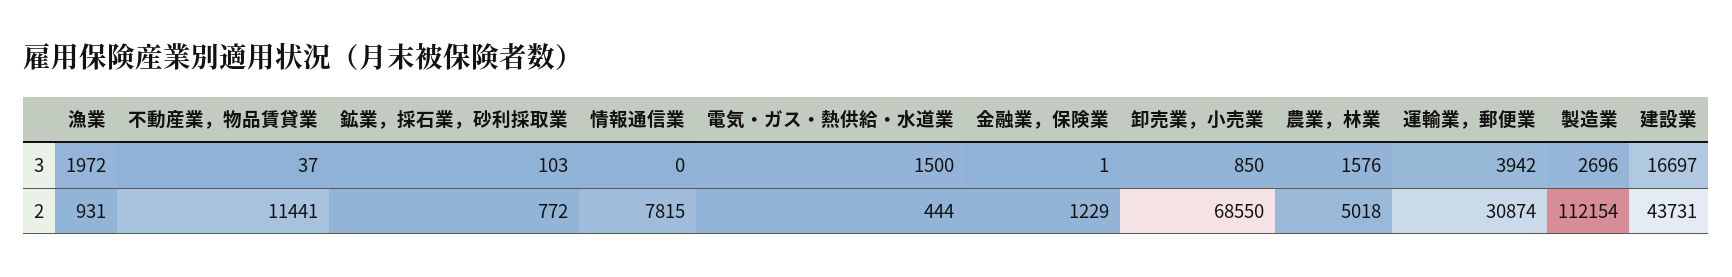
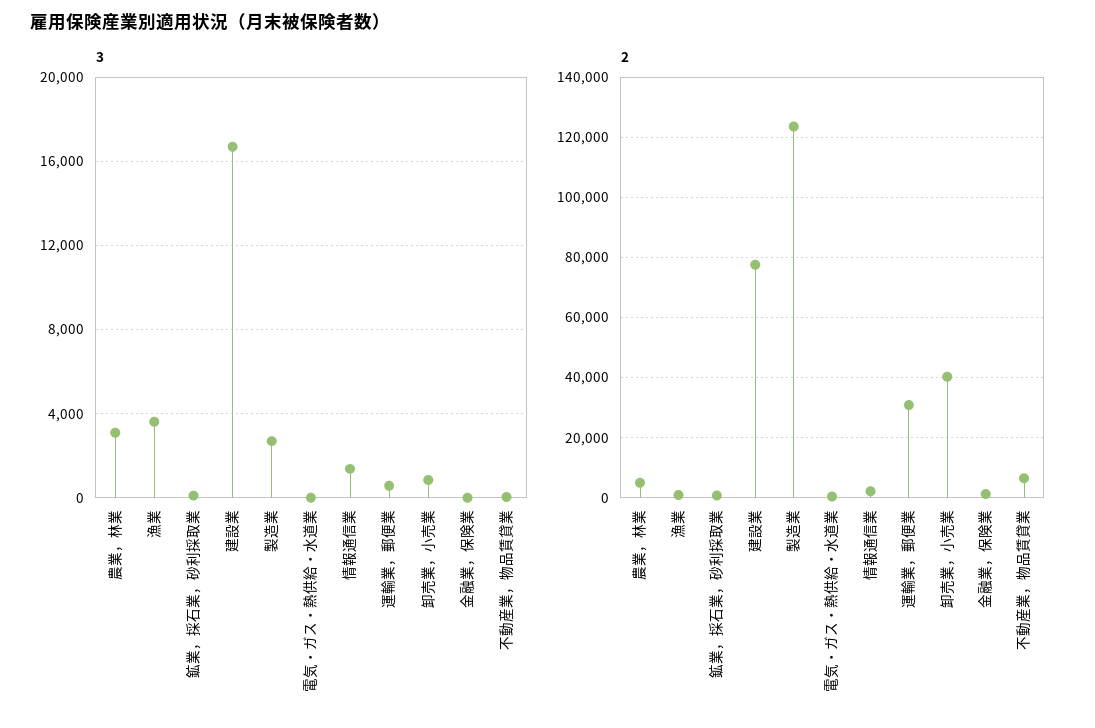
3, 漁業: 1972 -> 3500
3, 情報通信業: 0 -> 1500
3, 電気・ガス・熱供給・水道業: 1500 -> 0
3, 農業，林業: 1576 -> 3000
3, 運輸業，郵便業: 3942 -> 500
2, 不動産業，物品賃貸業: 11441 -> 6000
2, 情報通信業: 7815 -> 2000
2, 卸売業，小売業: 68550 -> 40000
2, 製造業: 112154 -> 124000
2, 建設業: 43731 -> 78000

